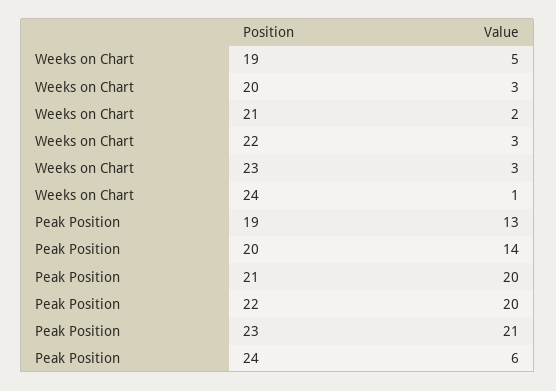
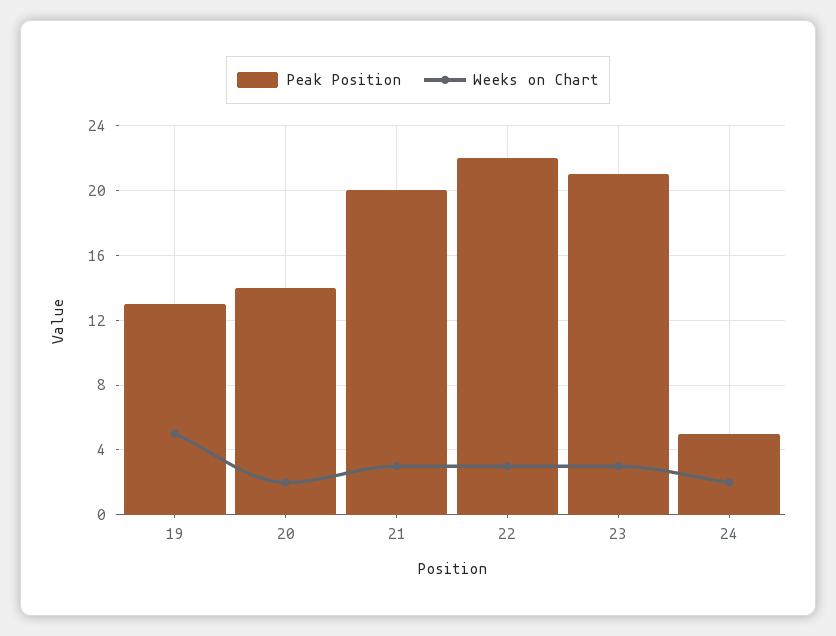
Weeks on Chart, 20: 3 -> 2
Weeks on Chart, 21: 2 -> 3
Weeks on Chart, 24: 1 -> 2
Peak Position, 22: 20 -> 22
Peak Position, 24: 6 -> 5

